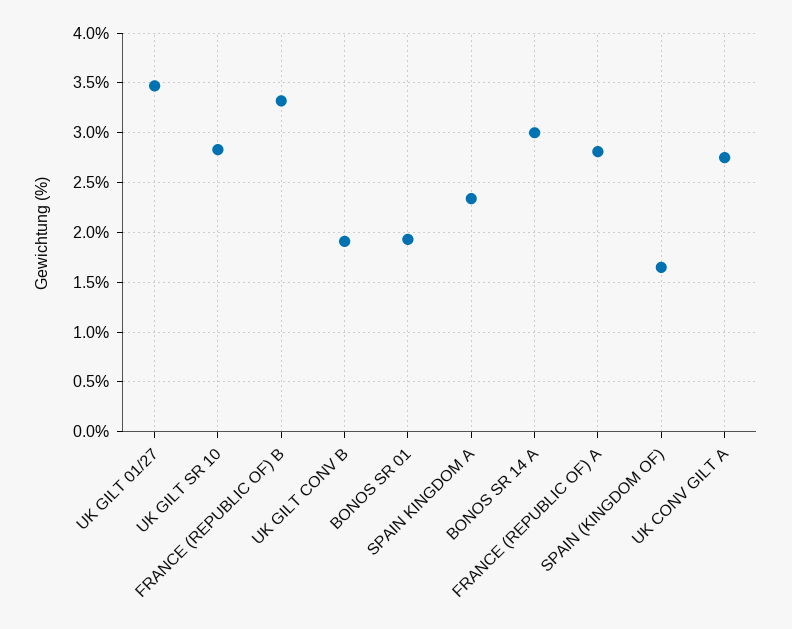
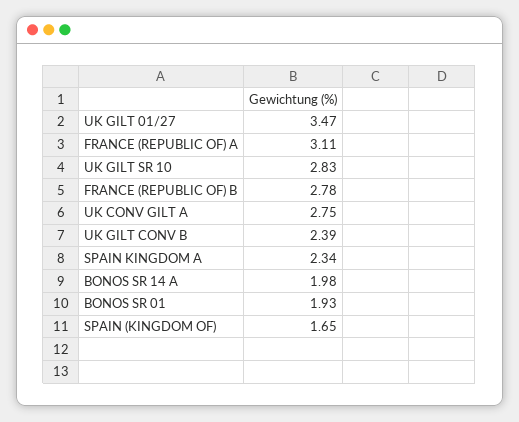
FRANCE (REPUBLIC OF) B: 3.3 -> 2.78
UK GILT CONV B: 1.9 -> 2.39
BONOS SR 14 A: 3 -> 1.98
FRANCE (REPUBLIC OF) A: 2.8 -> 3.11

